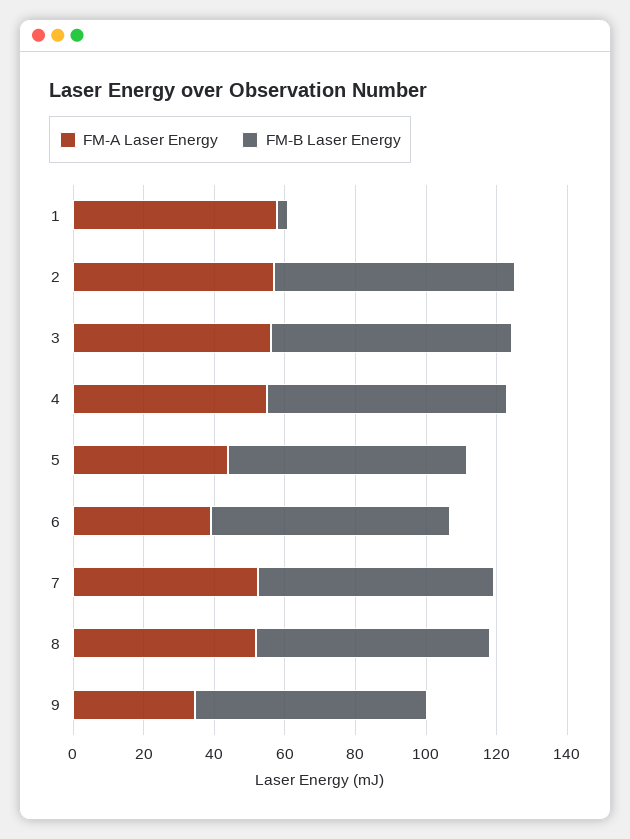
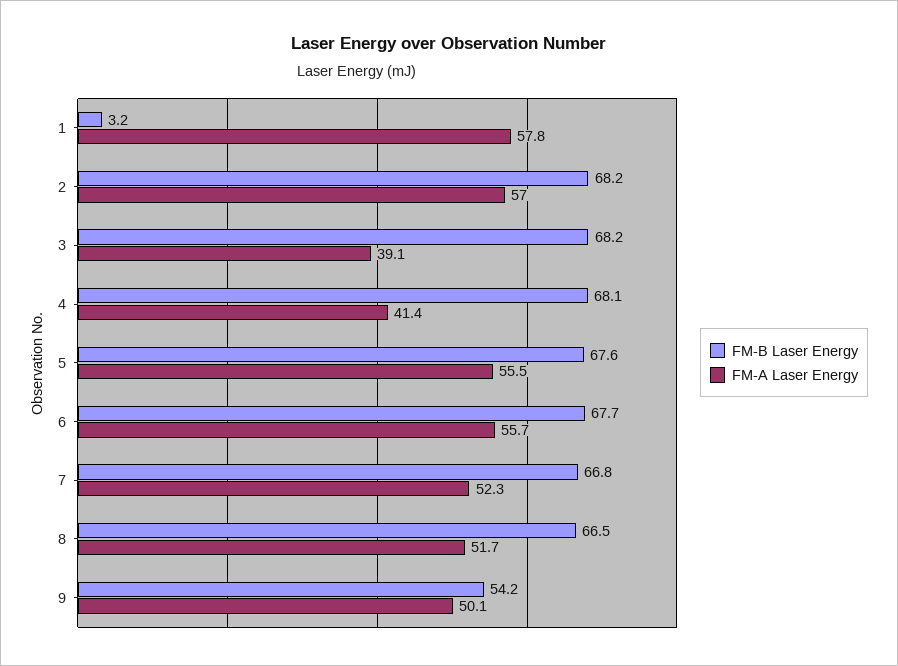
FM-A Laser Energy, 3: 55 -> 39.1
FM-A Laser Energy, 4: 55 -> 41.4
FM-A Laser Energy, 5: 45 -> 55.5
FM-A Laser Energy, 6: 40 -> 55.7
FM-A Laser Energy, 9: 35 -> 50.1
FM-B Laser Energy, 9: 65 -> 54.2

